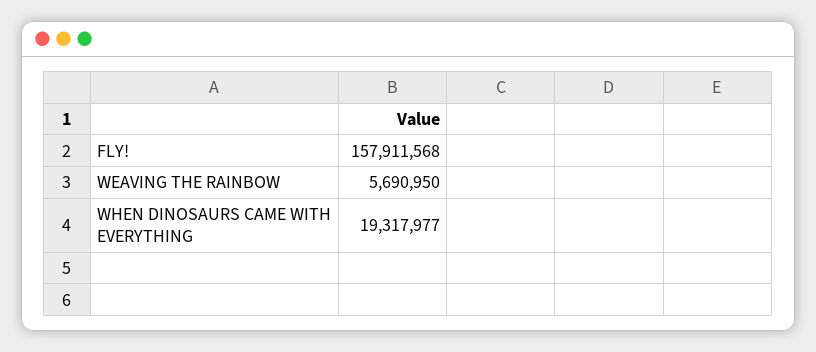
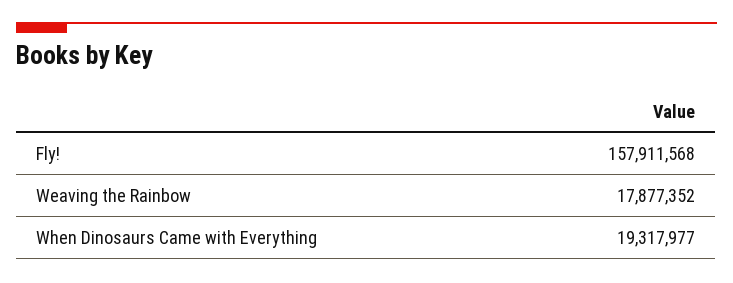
WEAVING THE RAINBOW: 5690950 -> 17877352

